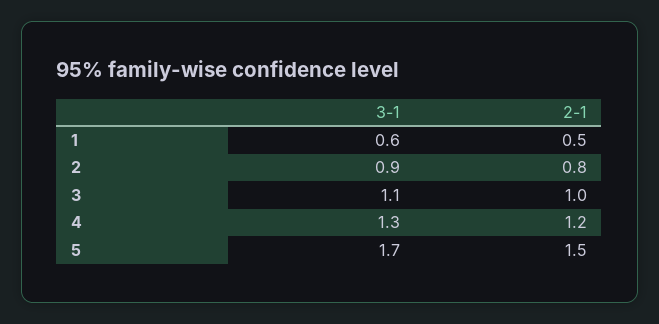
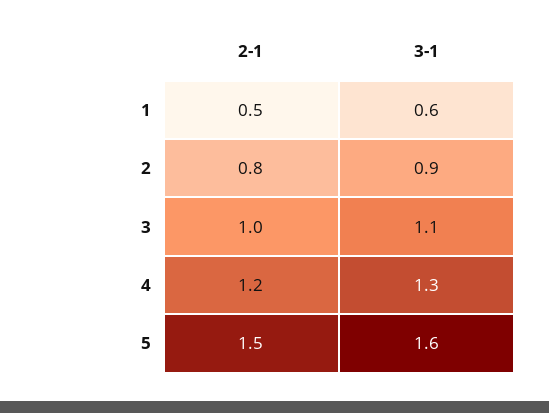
3-1, 5: 1.7 -> 1.6

